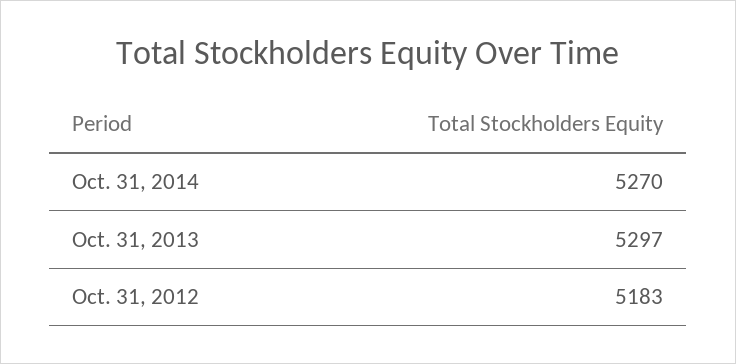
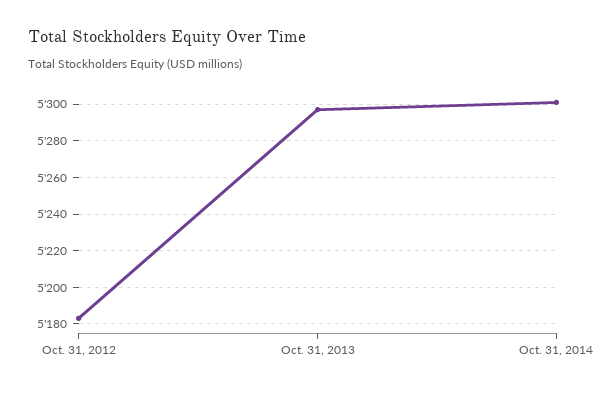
Oct. 31, 2014: 5270 -> 5300

